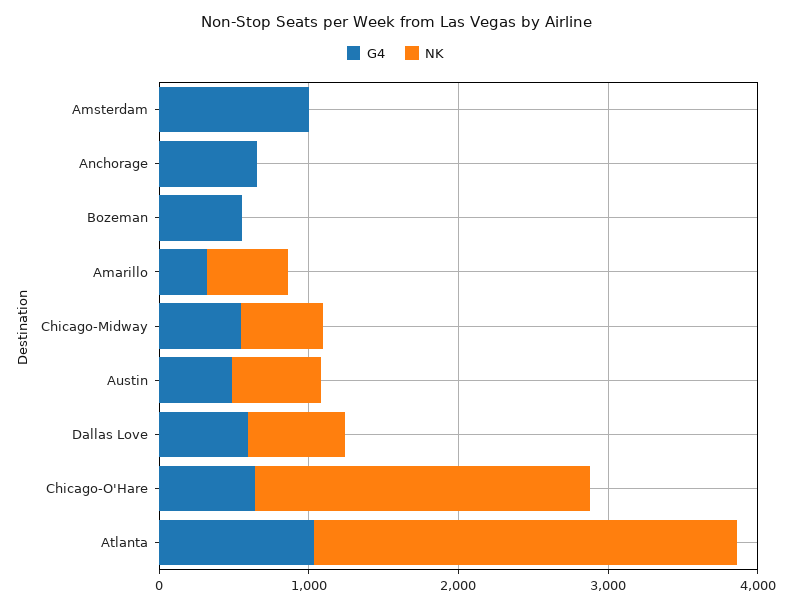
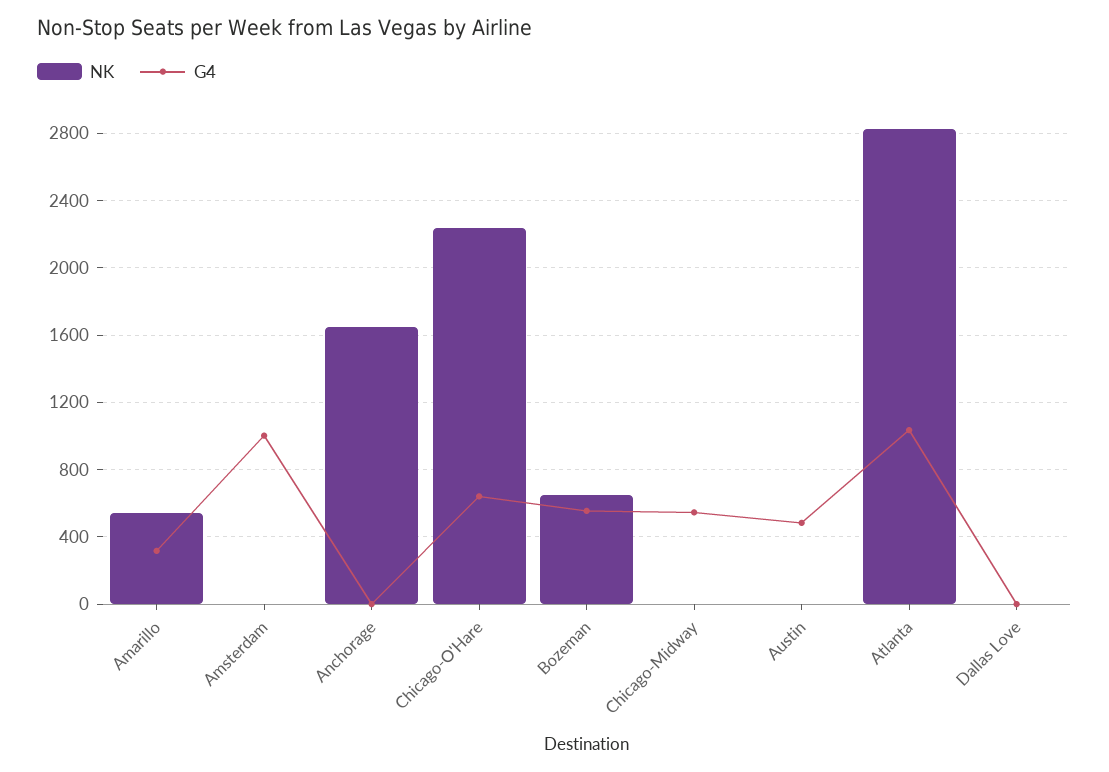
G4, Anchorage: 600 -> 0
NK, Anchorage: 0 -> 1650
NK, Bozeman: 0 -> 650
NK, Chicago-Midway: 600 -> 0
NK, Austin: 600 -> 0
G4, Dallas Love: 600 -> 0
NK, Dallas Love: 600 -> 0

